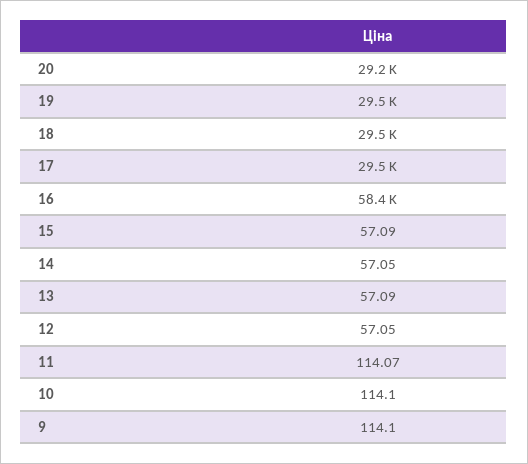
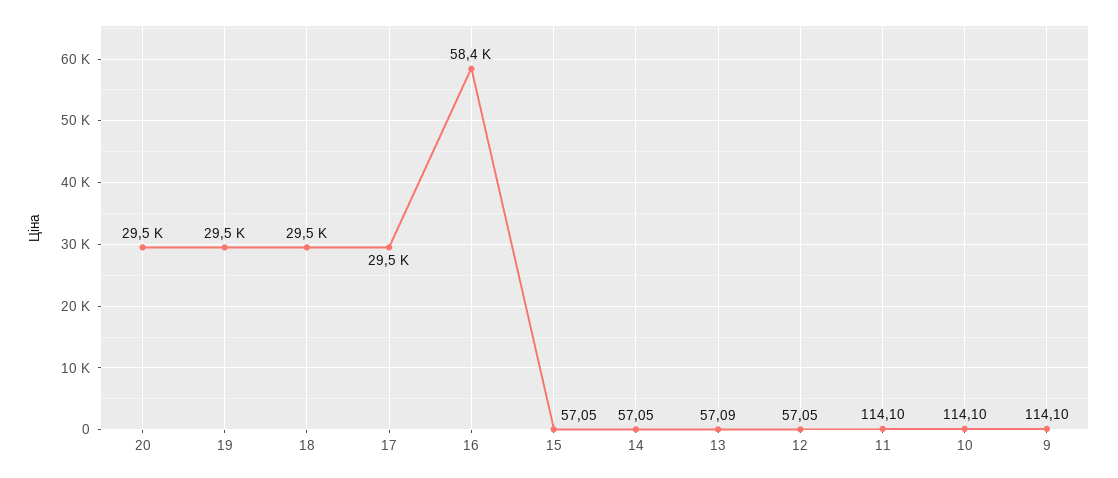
20: 29200 -> 29500
15: 57.09 -> 57.05
11: 114.07 -> 114.1

